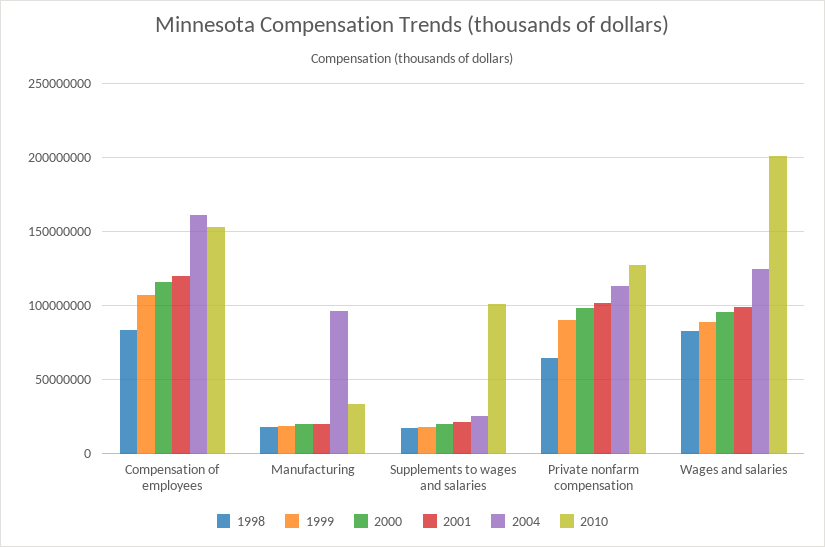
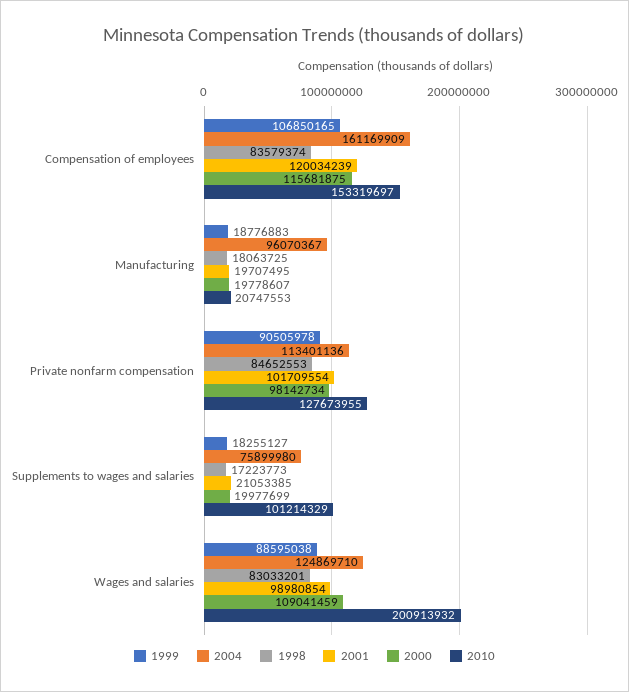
2010, Manufacturing: 35000000 -> 20747553
2004, Supplements to wages and salaries: 25000000 -> 75899980
1998, Private nonfarm compensation: 65000000 -> 84652553
2000, Wages and salaries: 95000000 -> 109041459

